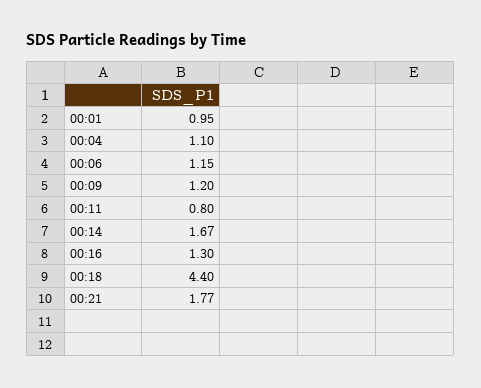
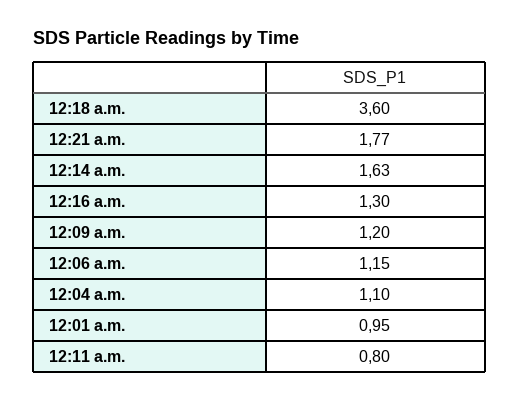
00:14: 1.67 -> 1.63
00:18: 4.4 -> 3.6

